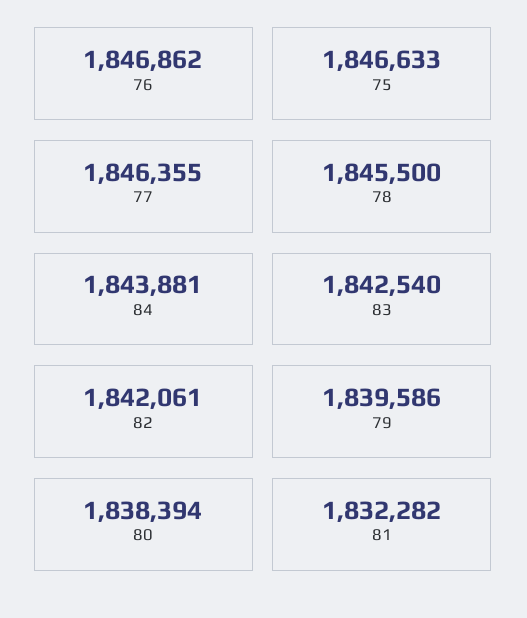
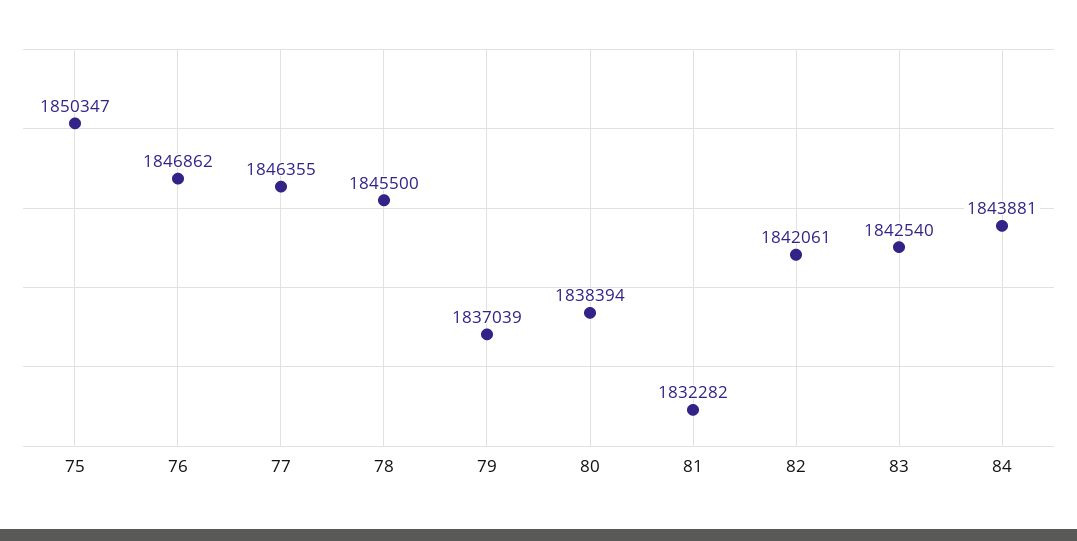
75: 1846633 -> 1850347
79: 1839586 -> 1837039

